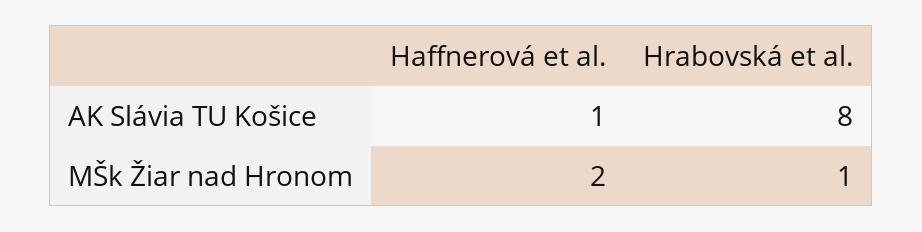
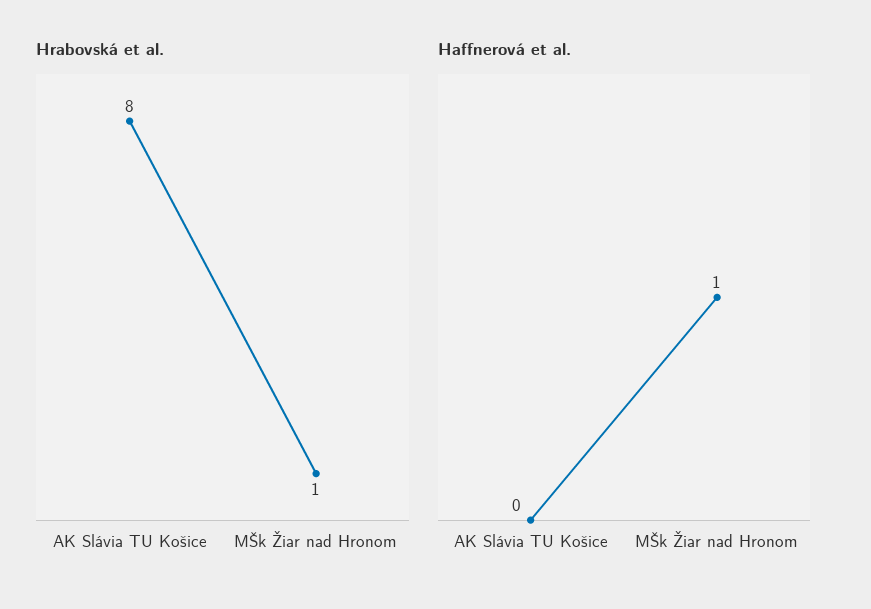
Haffnerová et al., AK Slávia TU Košice: 1 -> 0
Haffnerová et al., MŠk Žiar nad Hronom: 2 -> 1

